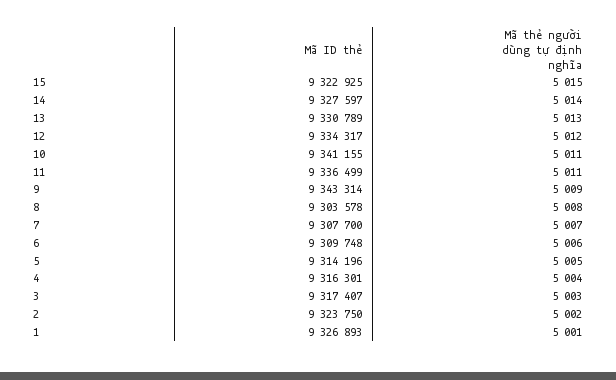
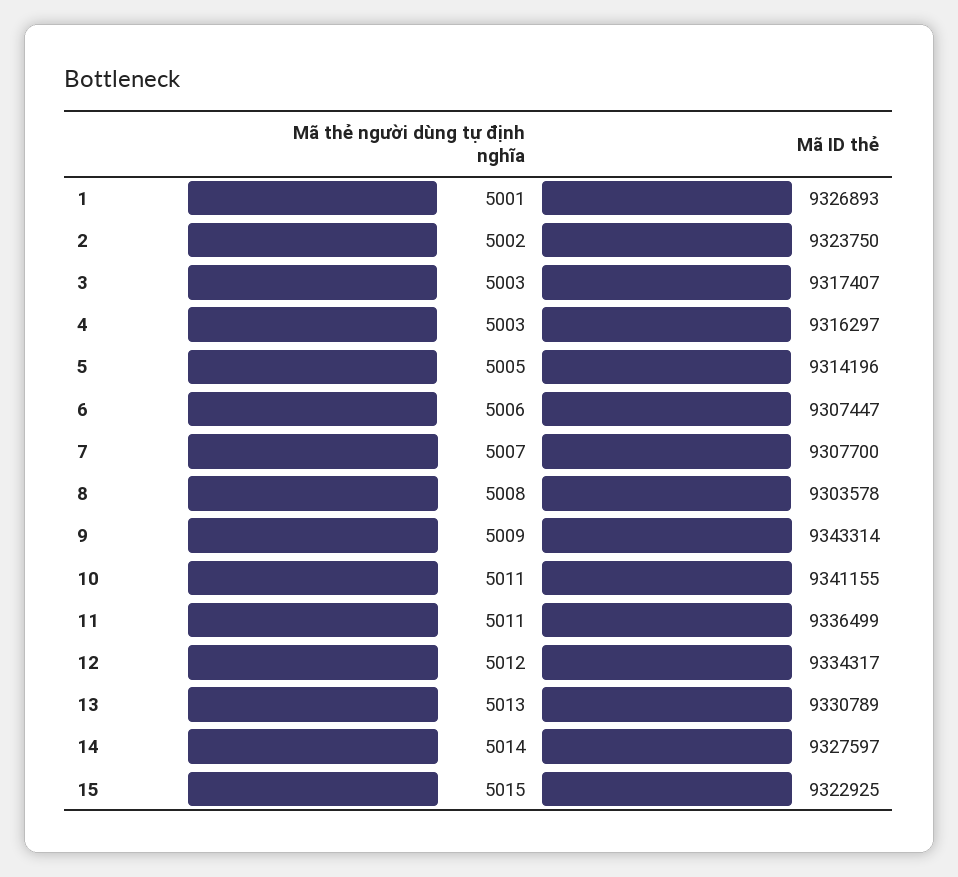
Mã ID thẻ, 6: 9309748 -> 9307447
Mã ID thẻ, 4: 9316301 -> 9316297
Mã thẻ người dùng tự định nghĩa, 4: 5004 -> 5003

